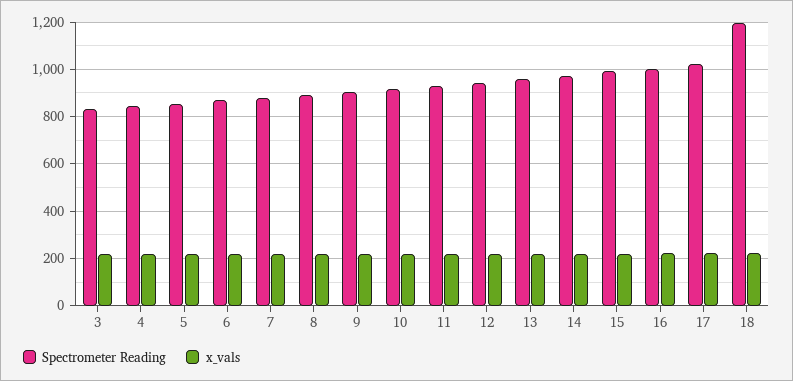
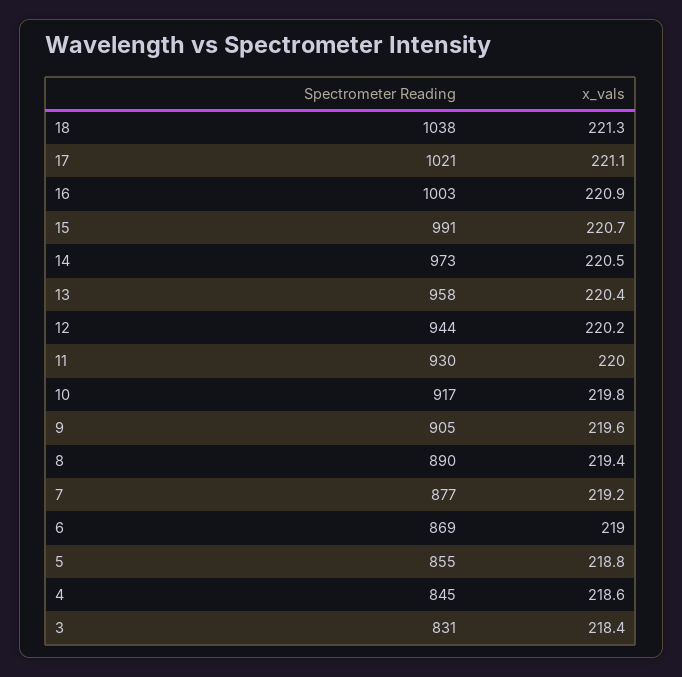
Spectrometer Reading, 18: 1200 -> 1038

